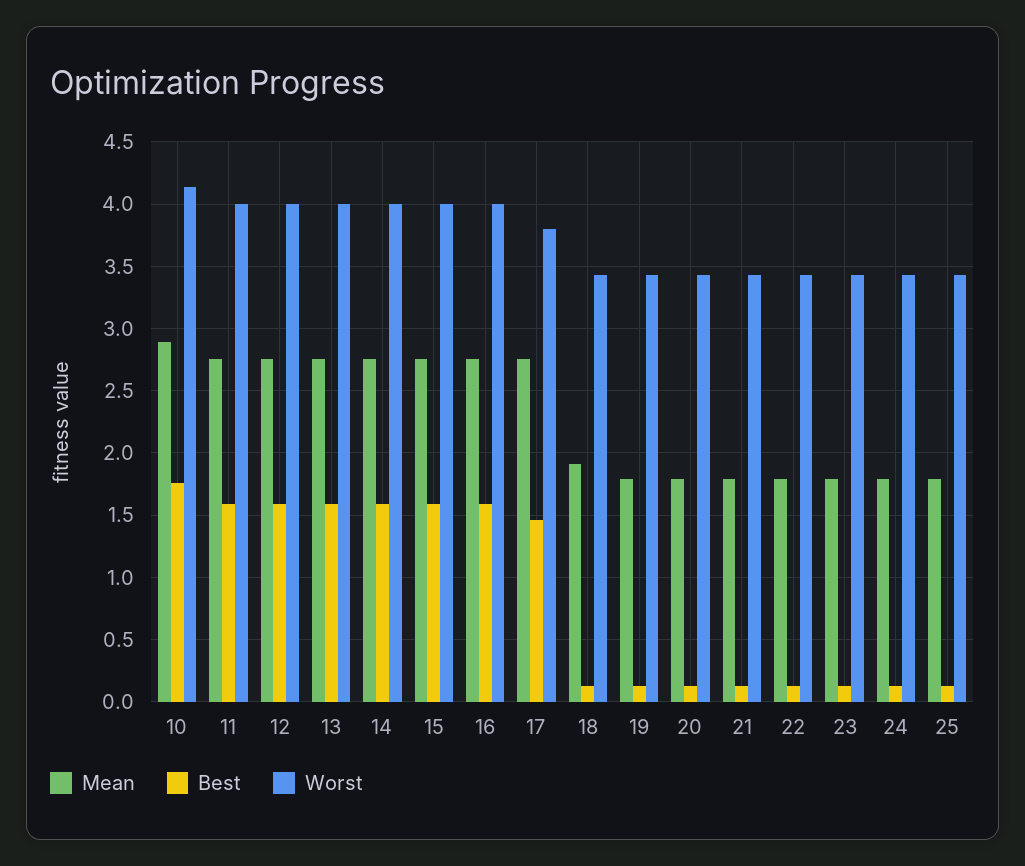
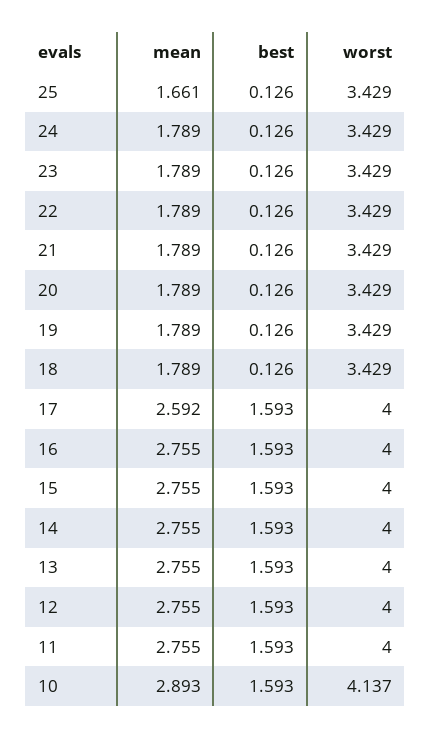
Best, 10: 1.75 -> 1.593
Mean, 17: 2.75 -> 2.592
Best, 17: 1.45 -> 1.593
Worst, 17: 3.8 -> 4
Mean, 18: 1.9 -> 1.789
Mean, 25: 1.8 -> 1.661

